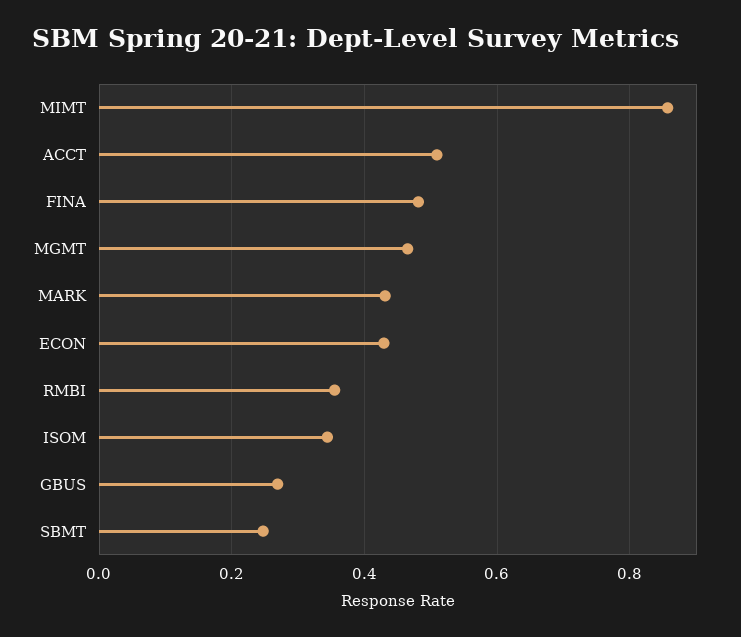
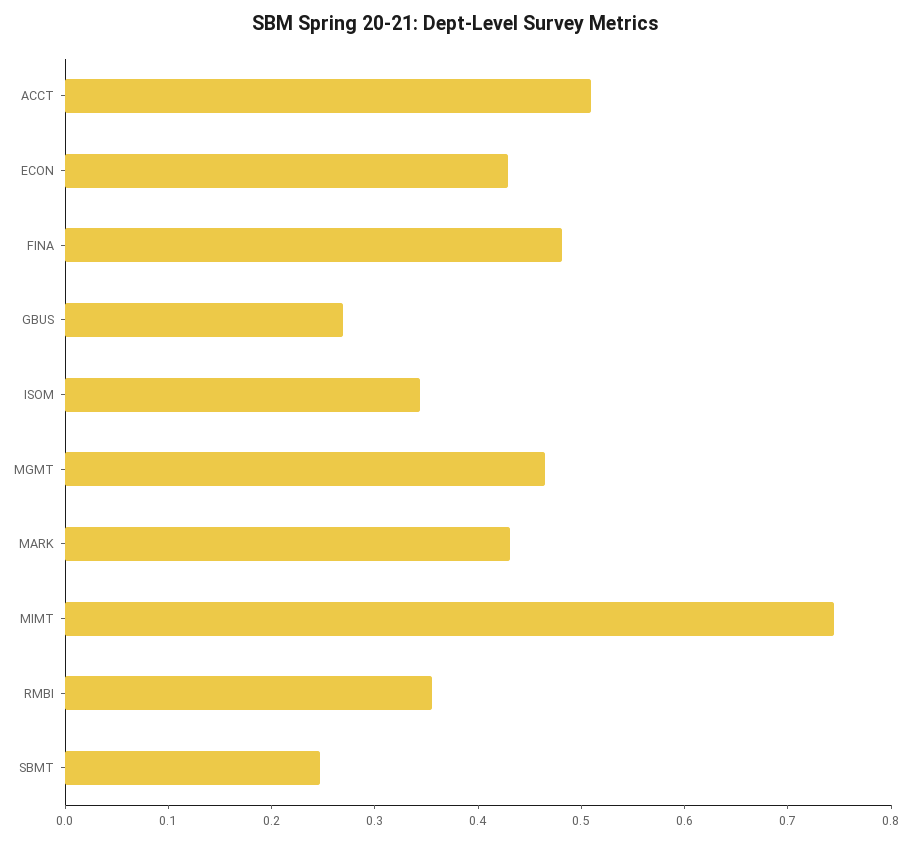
MIMT: 0.86 -> 0.74

